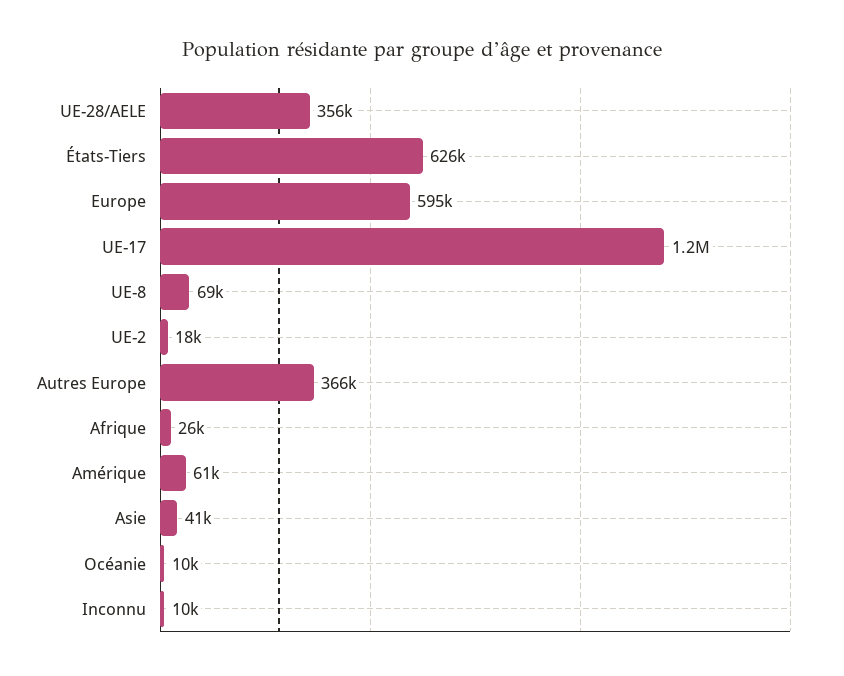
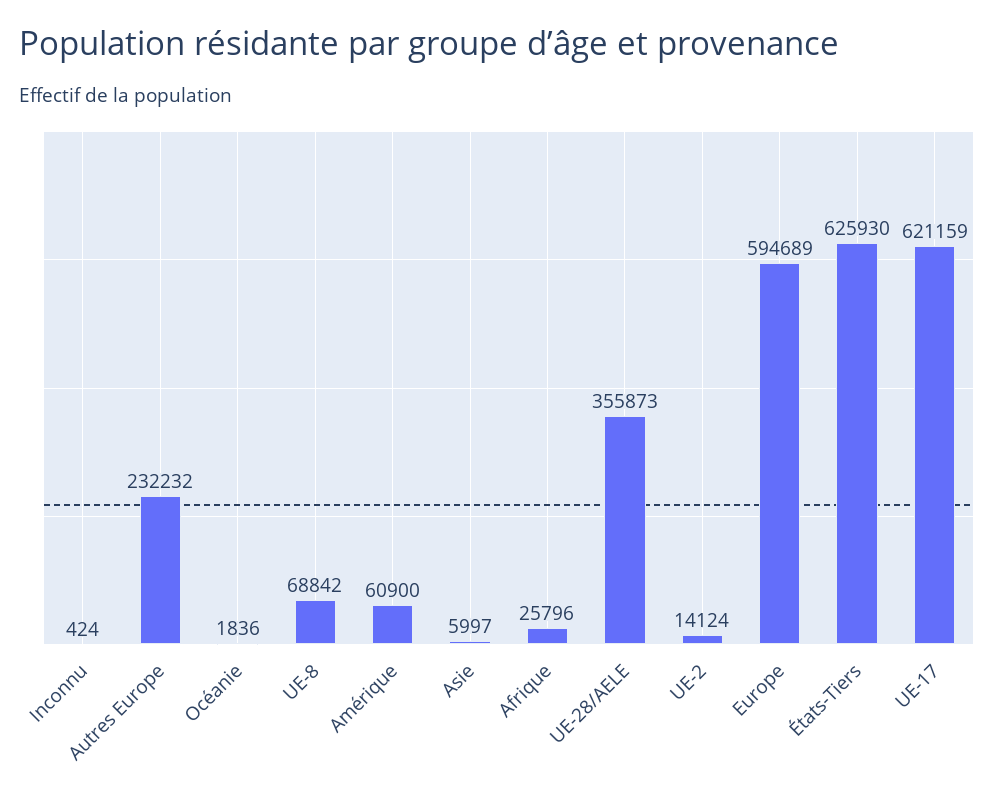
UE-17: 1200000 -> 621159
UE-2: 18000 -> 14124
Autres Europe: 366000 -> 232232
Asie: 41000 -> 5997
Océanie: 10000 -> 1836
Inconnu: 10000 -> 424

